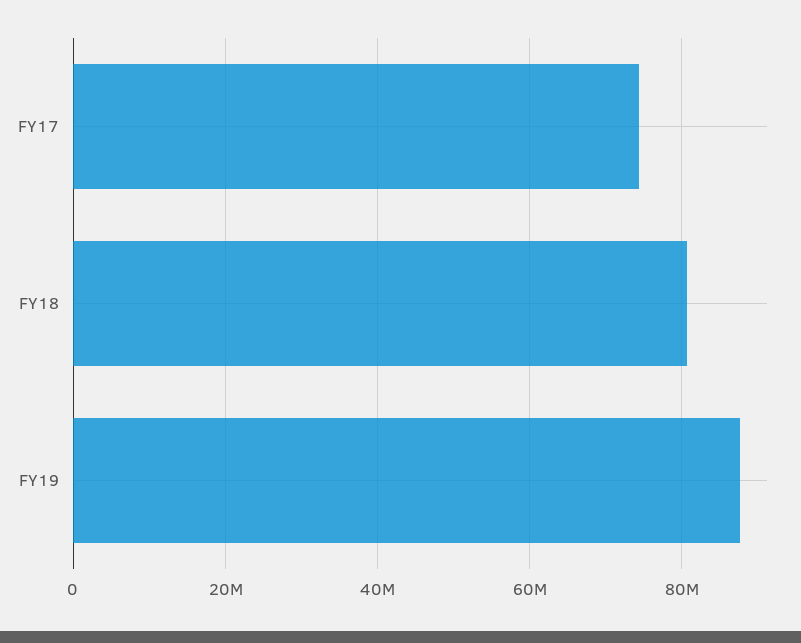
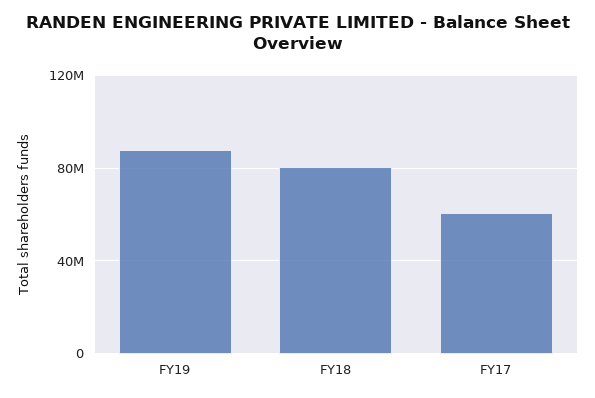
FY17: 74000000 -> 60000000

